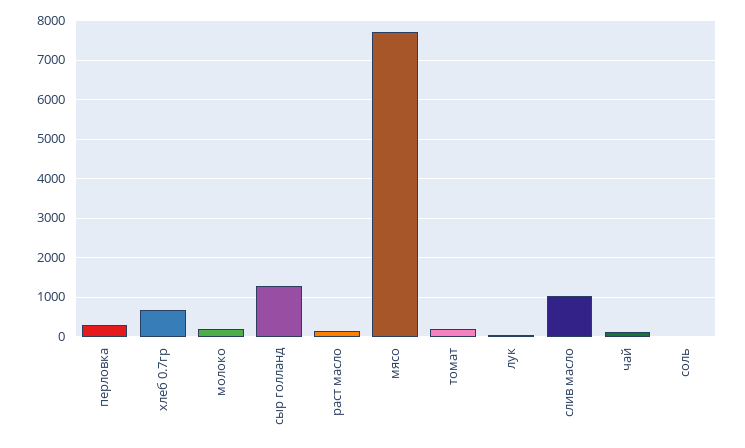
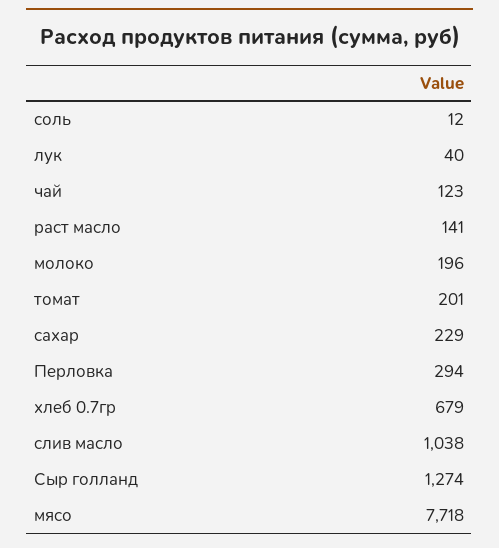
сахар: none -> 229

